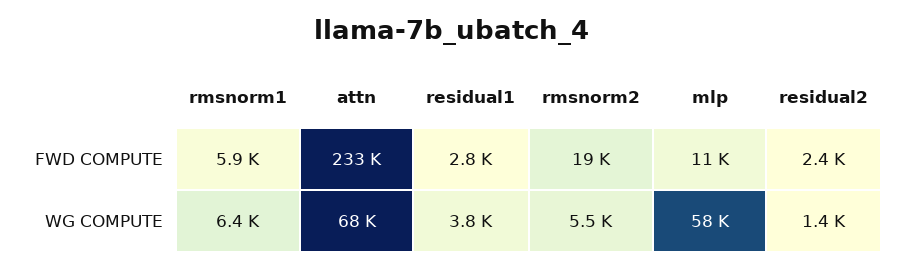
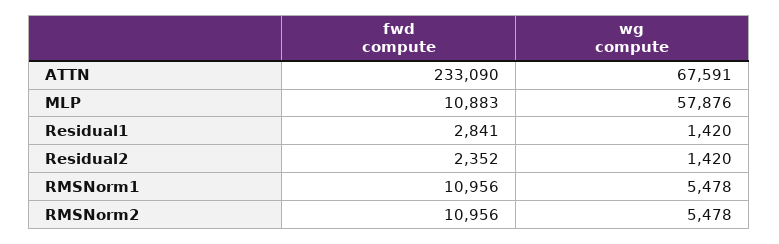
rmsnorm1, FWD COMPUTE: 5900 -> 10956
rmsnorm2, FWD COMPUTE: 19000 -> 10956
rmsnorm1, WG COMPUTE: 6400 -> 5478
residual1, WG COMPUTE: 3800 -> 1420

